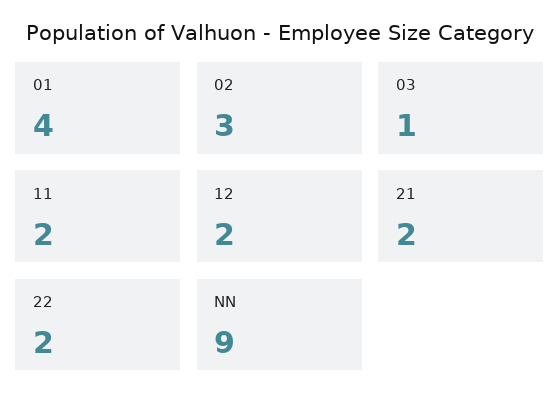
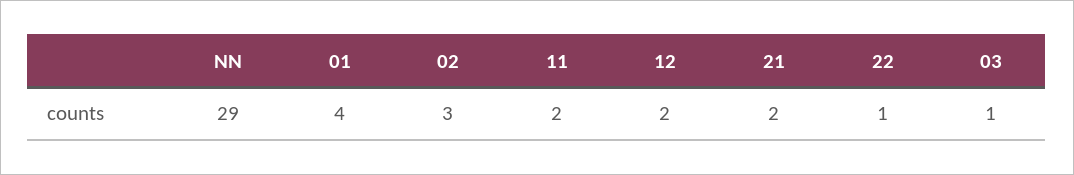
22: 2 -> 1
NN: 9 -> 29

